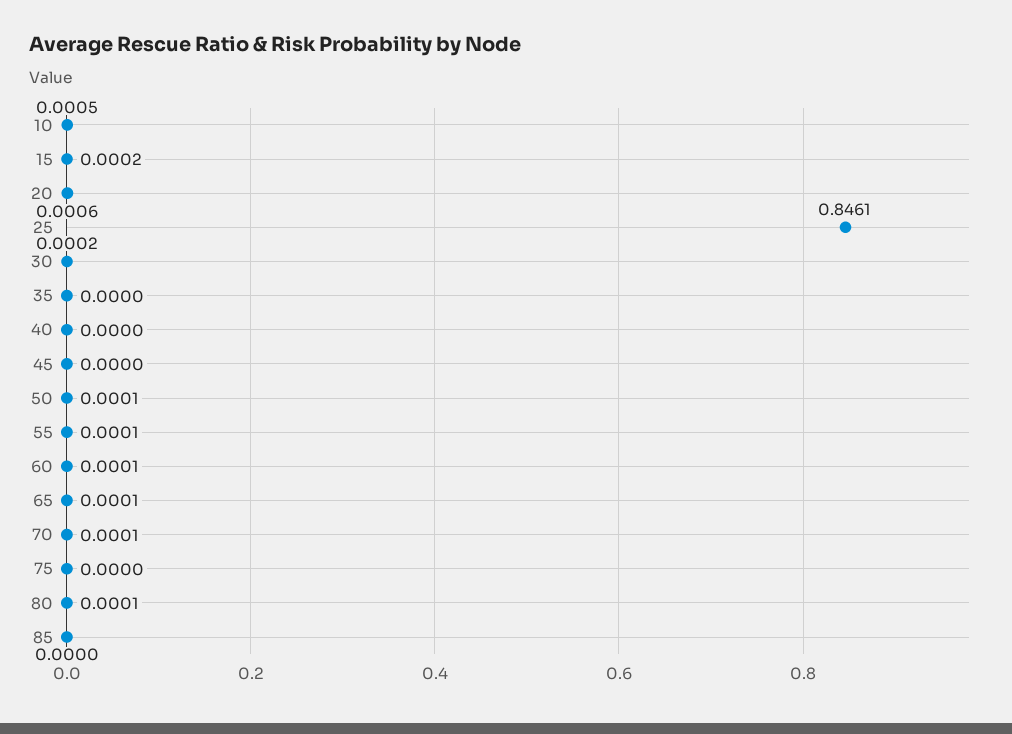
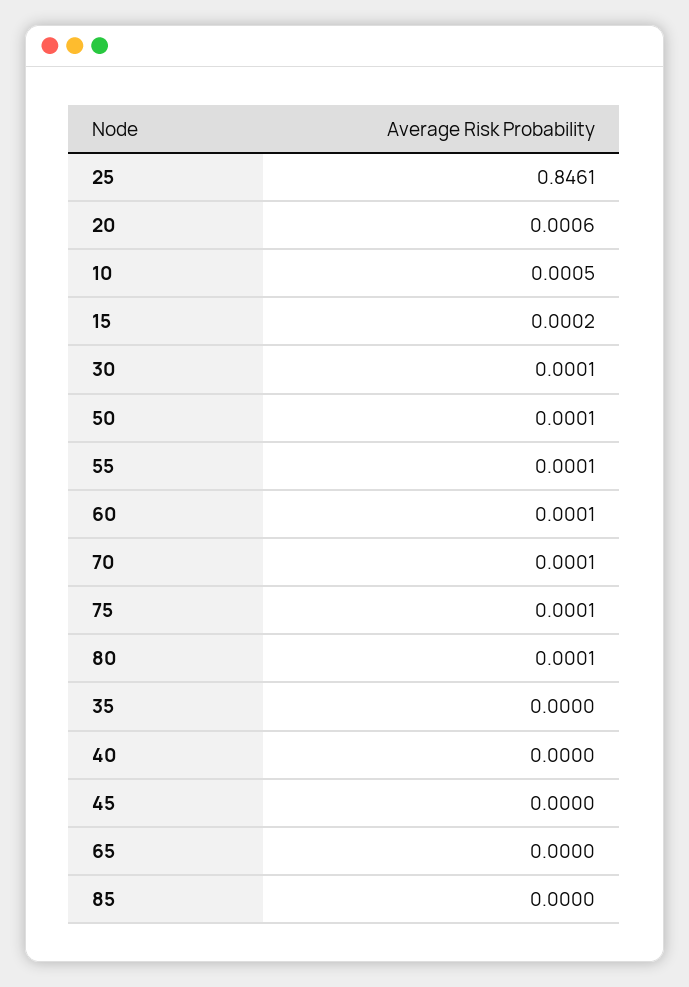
30: 0.0002 -> 0.0001
65: 0.0001 -> 0
75: 0 -> 0.0001

